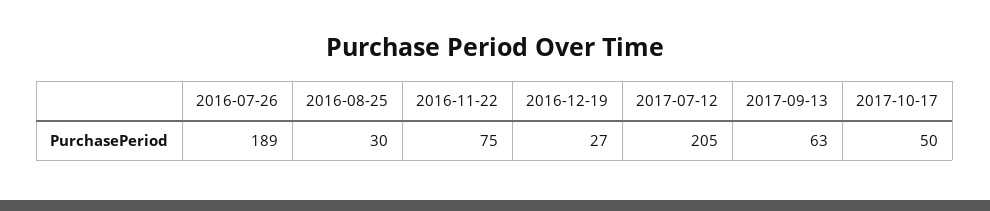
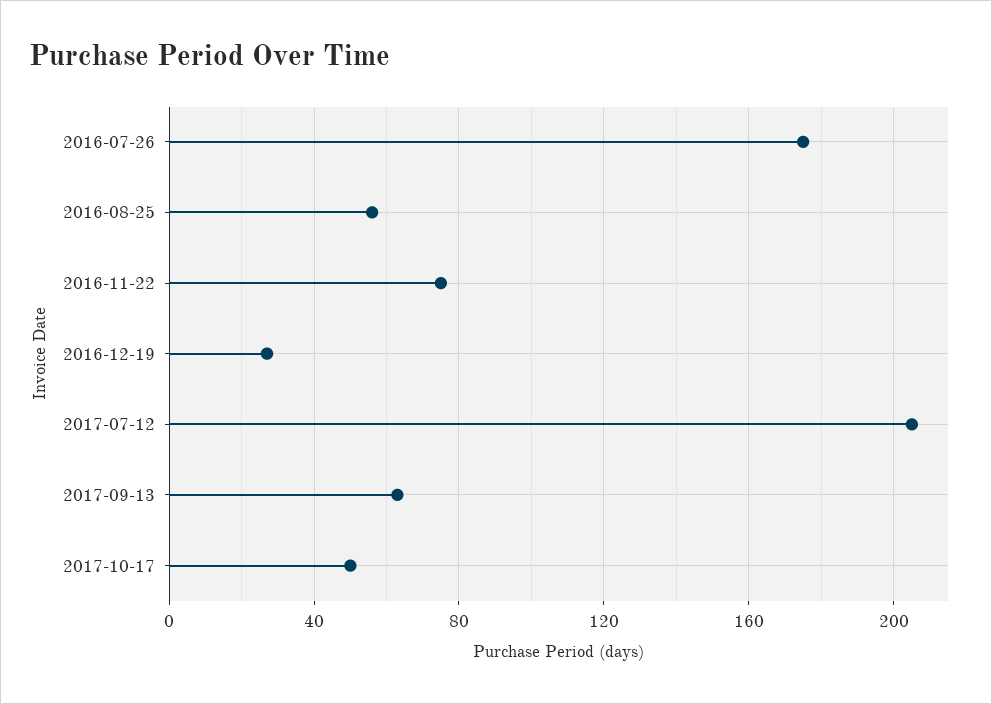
2016-07-26: 189 -> 175
2016-08-25: 30 -> 55

